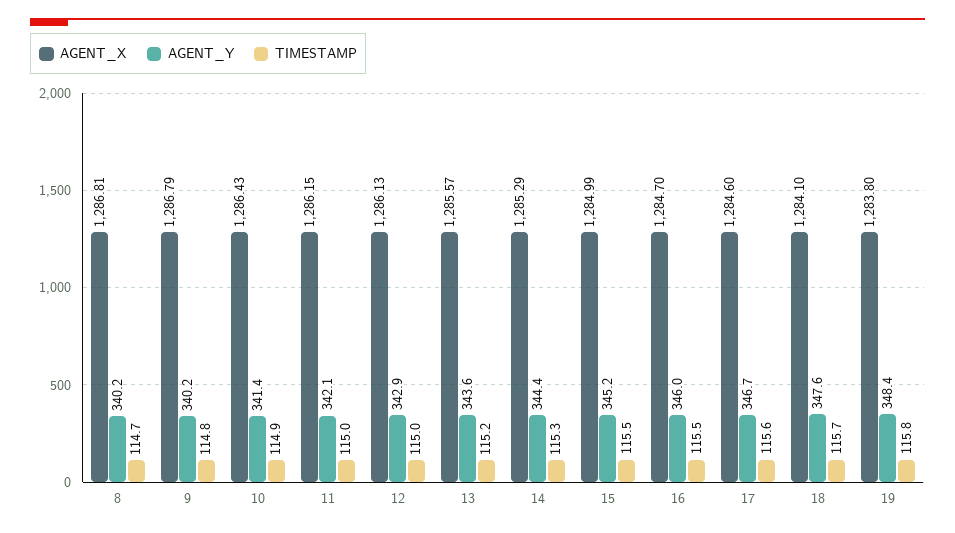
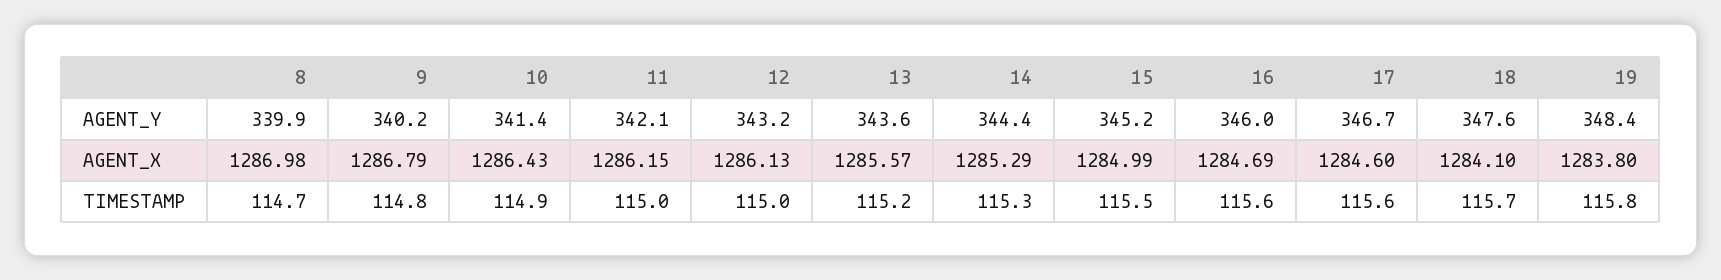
AGENT_X, 8: 1286.81 -> 1286.98
AGENT_Y, 8: 340.2 -> 339.9
AGENT_Y, 12: 342.9 -> 343.2
AGENT_X, 16: 1284.7 -> 1284.69
TIMESTAMP, 16: 115.5 -> 115.6

